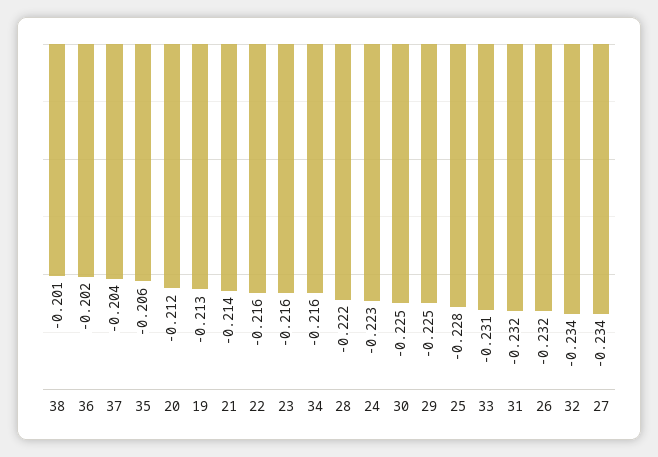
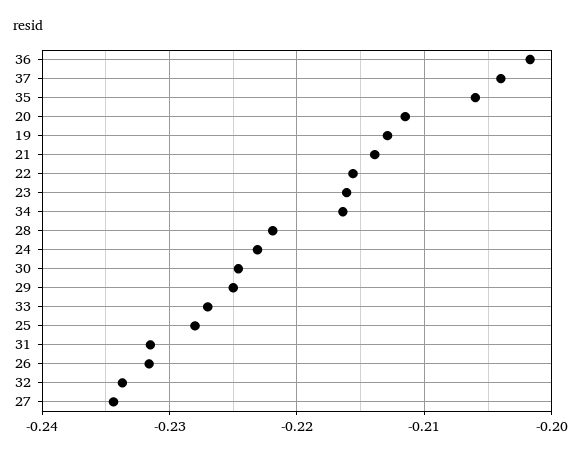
38: -0.201 -> none
33: -0.231 -> -0.227

